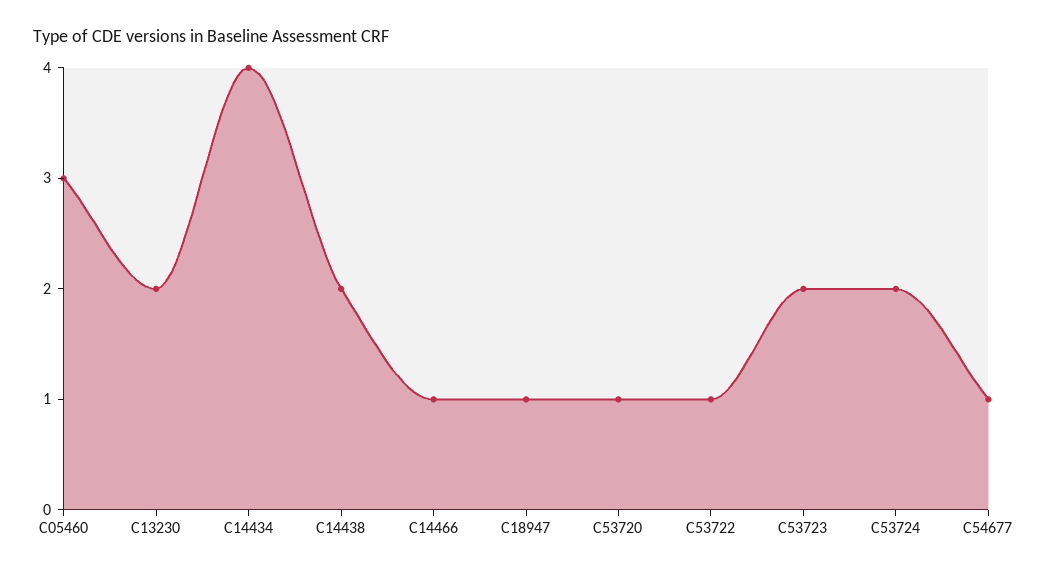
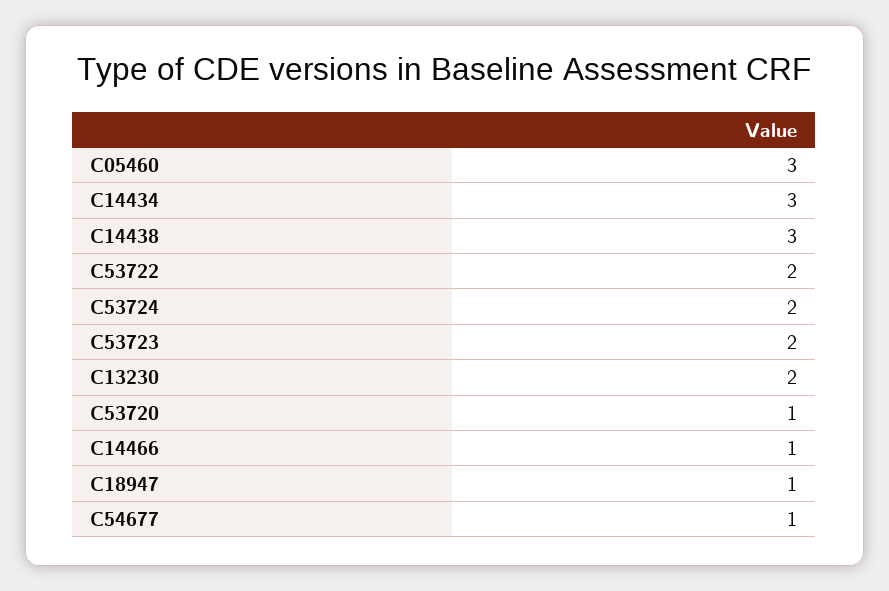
C14434: 4 -> 3
C14438: 2 -> 3
C53722: 1 -> 2

